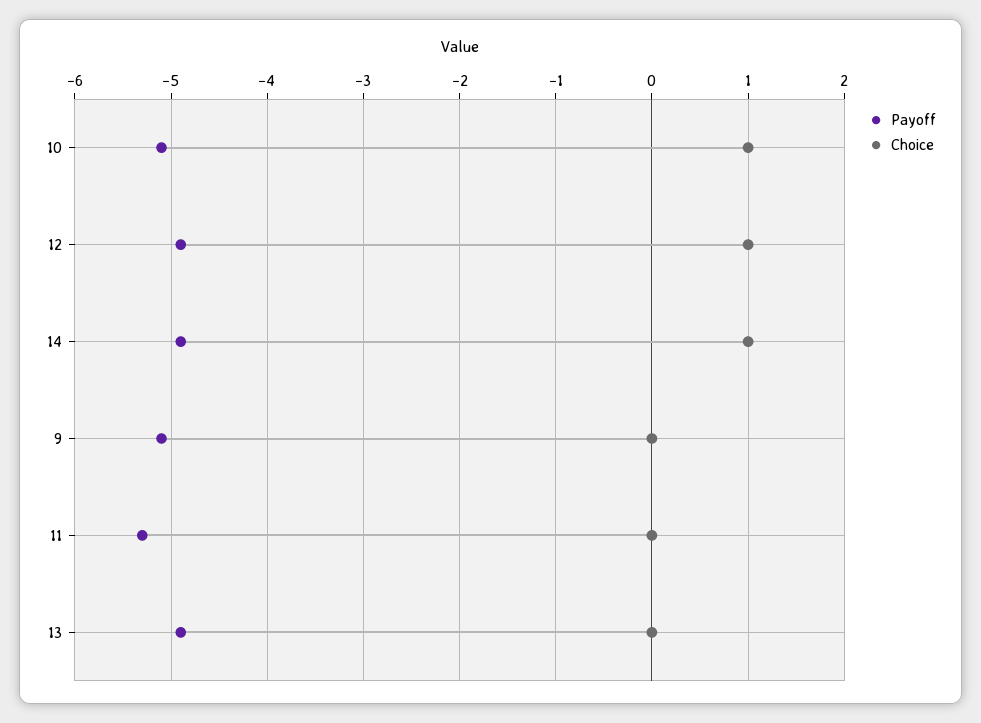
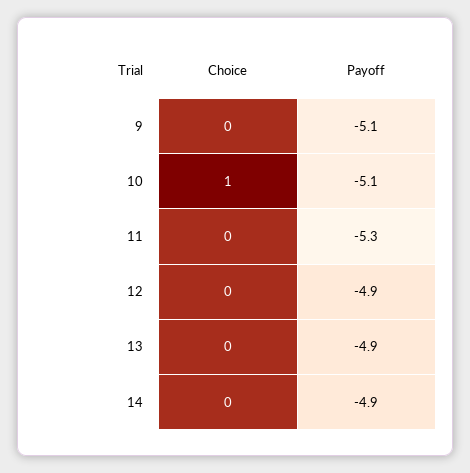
Choice, 12: 1 -> 0
Choice, 14: 1 -> 0

